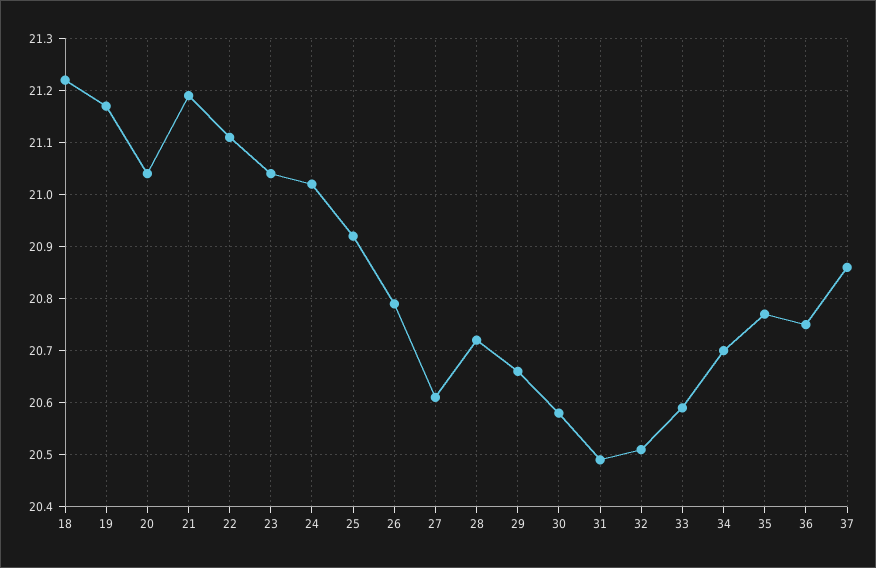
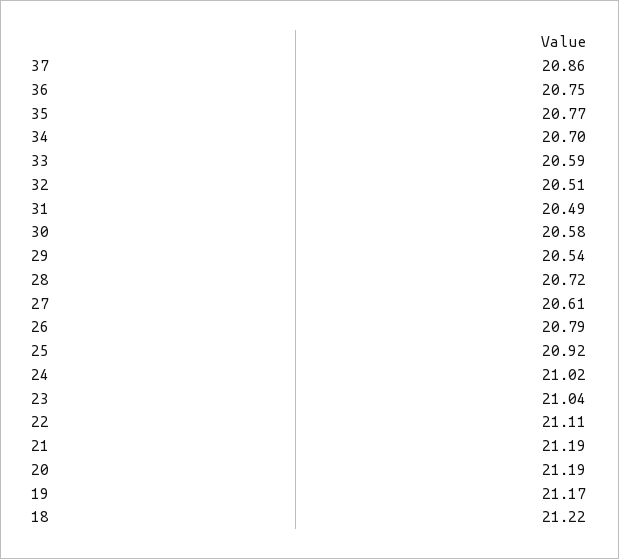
20: 21.05 -> 21.19
29: 20.65 -> 20.54

